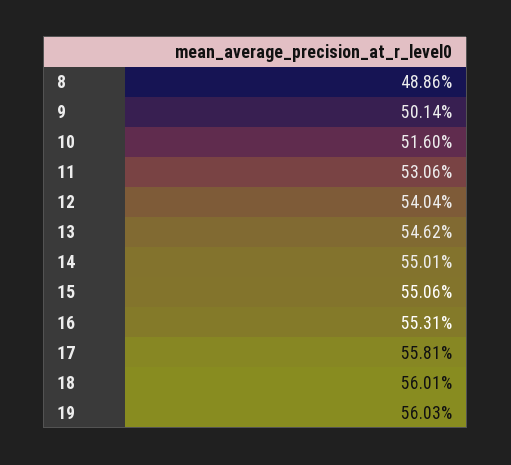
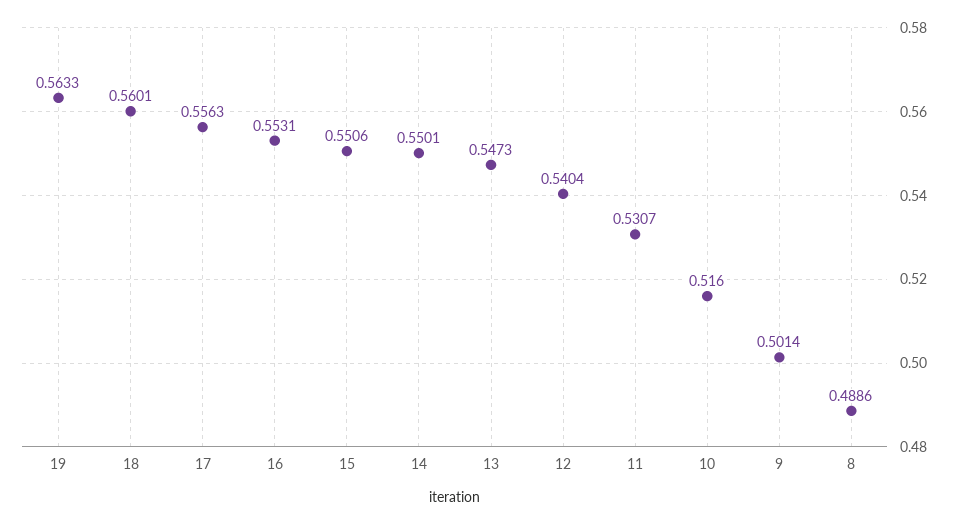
11: 0.5306 -> 0.5307
13: 0.5462 -> 0.5473
17: 0.5581 -> 0.5563
19: 0.5603 -> 0.5633

